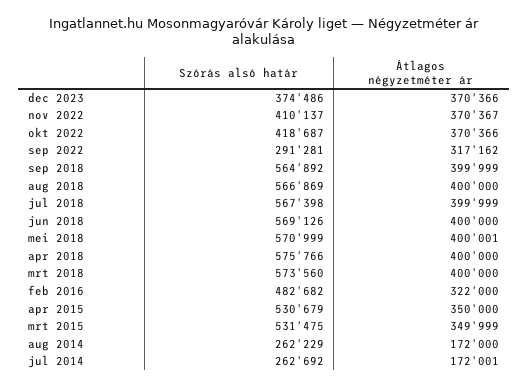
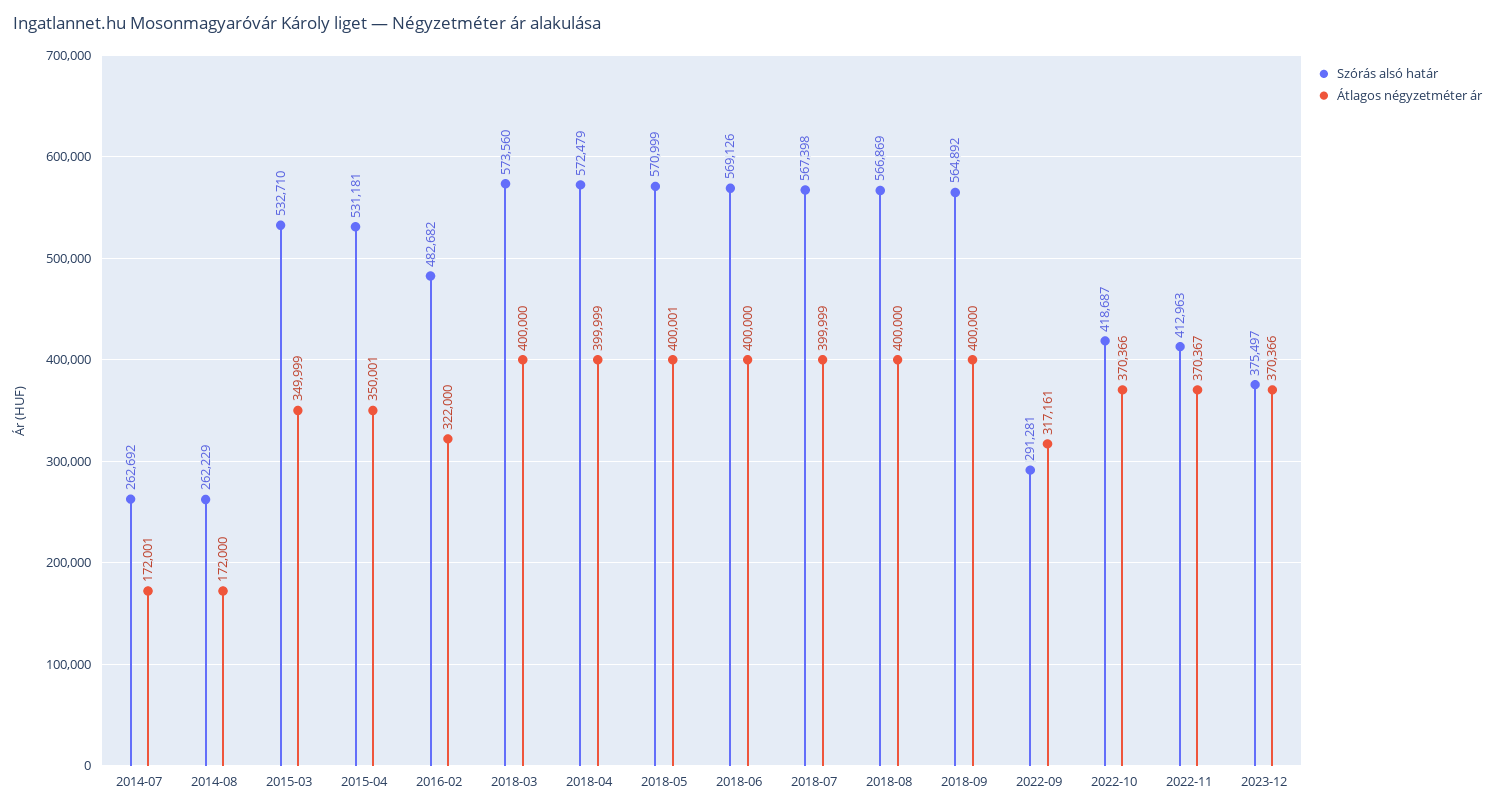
Szórás alsó határ, dec 2023: 374486 -> 375497
Szórás alsó határ, nov 2022: 410137 -> 412963
Átlagos négyzetméter ár, sep 2022: 317162 -> 317161
Átlagos négyzetméter ár, sep 2018: 399999 -> 400000
Szórás alsó határ, apr 2018: 575766 -> 572479
Átlagos négyzetméter ár, apr 2018: 400000 -> 399999
Szórás alsó határ, apr 2015: 530679 -> 531181
Átlagos négyzetméter ár, apr 2015: 350000 -> 350001
Szórás alsó határ, mrt 2015: 531475 -> 532710

